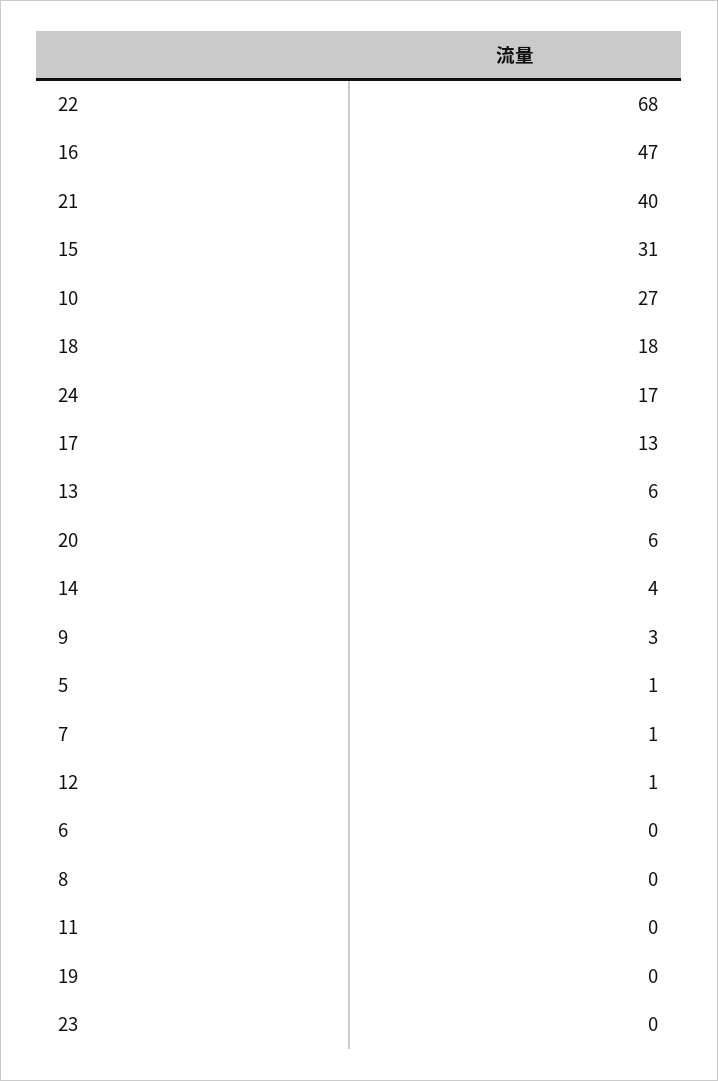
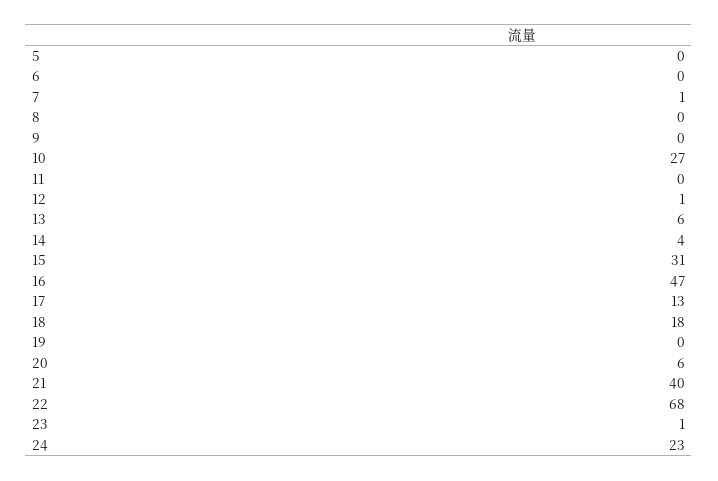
24: 17 -> 23
9: 3 -> 0
5: 1 -> 0
23: 0 -> 1

